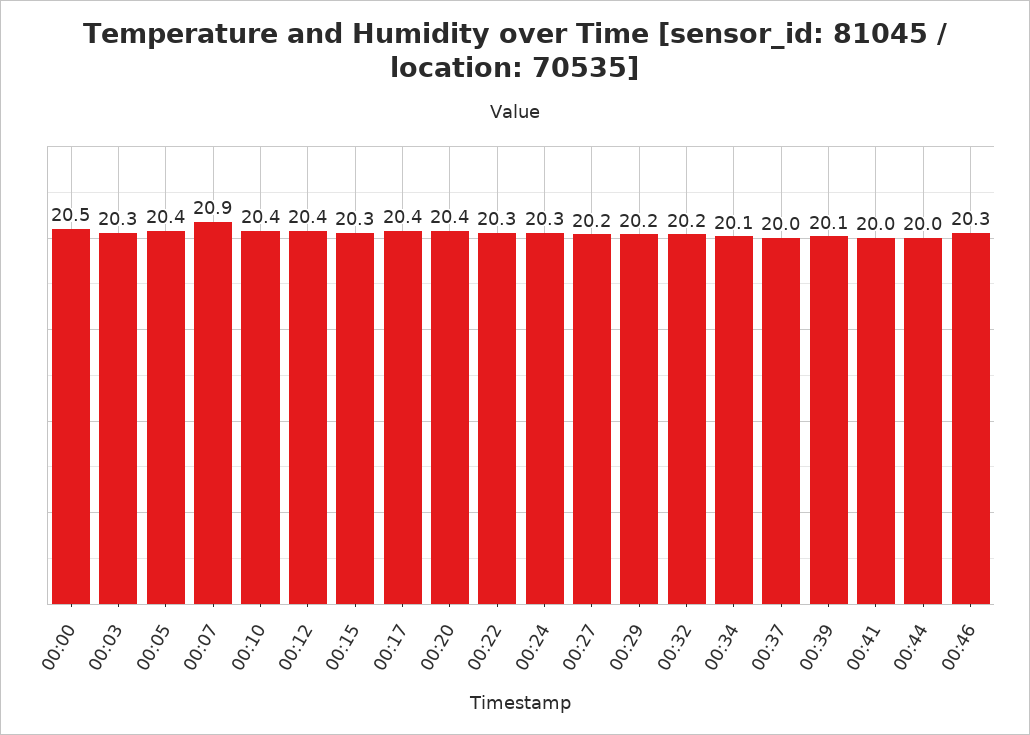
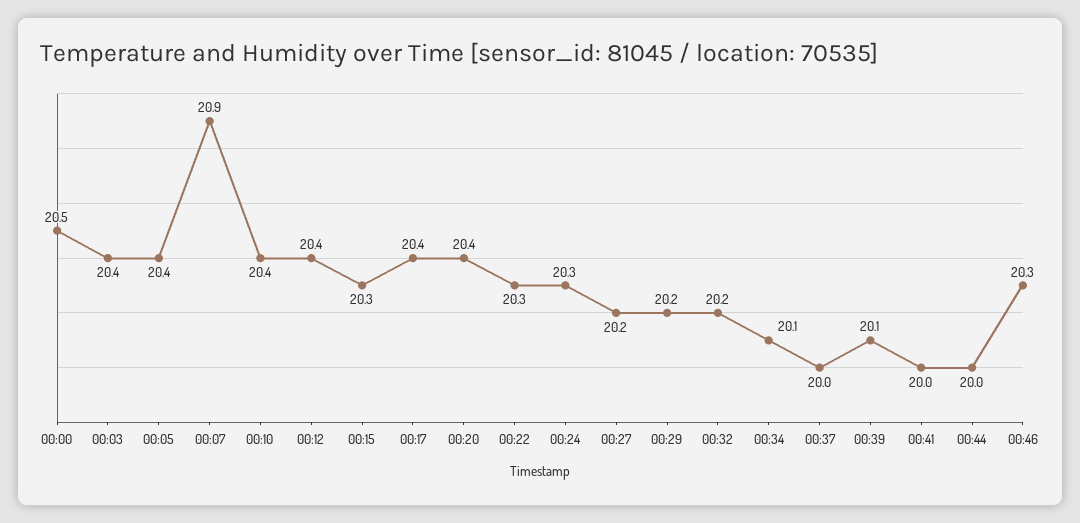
00:03: 20.3 -> 20.4

